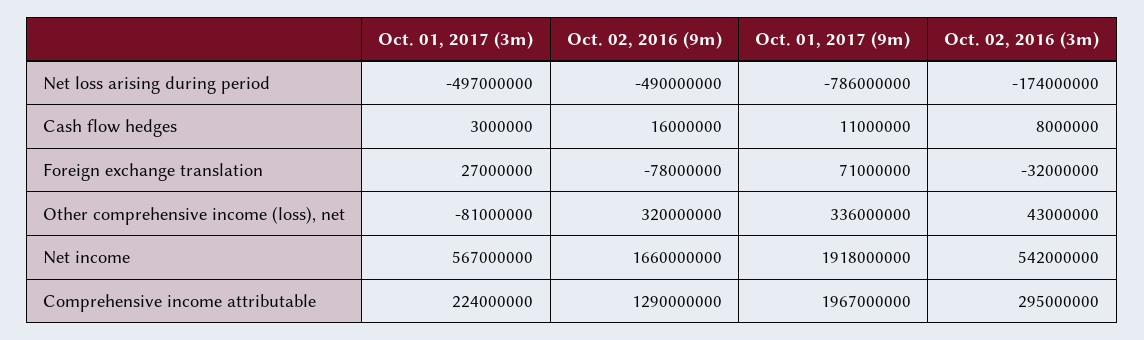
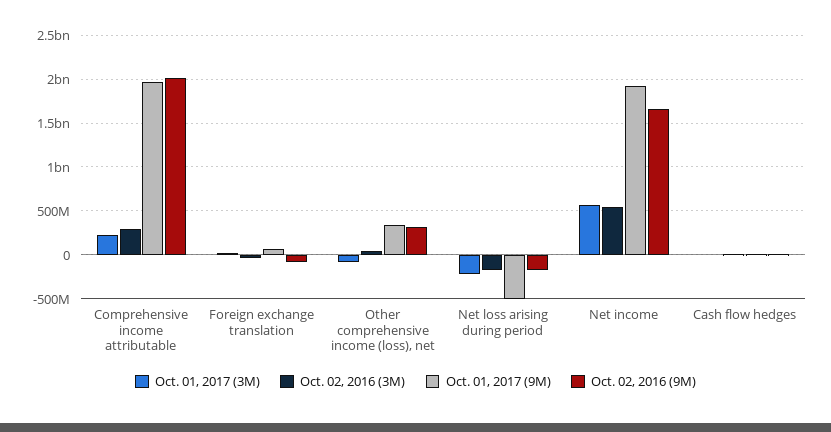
Oct. 01, 2017 (3m), Net loss arising during period: -497000000 -> -200000000
Oct. 02, 2016 (9m), Net loss arising during period: -490000000 -> -200000000
Oct. 01, 2017 (9m), Net loss arising during period: -786000000 -> -500000000
Oct. 02, 2016 (9m), Comprehensive income attributable: 1290000000 -> 2000000000

